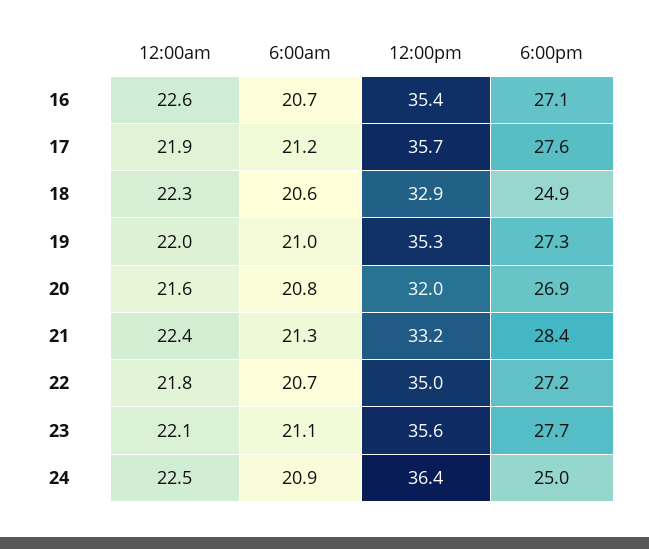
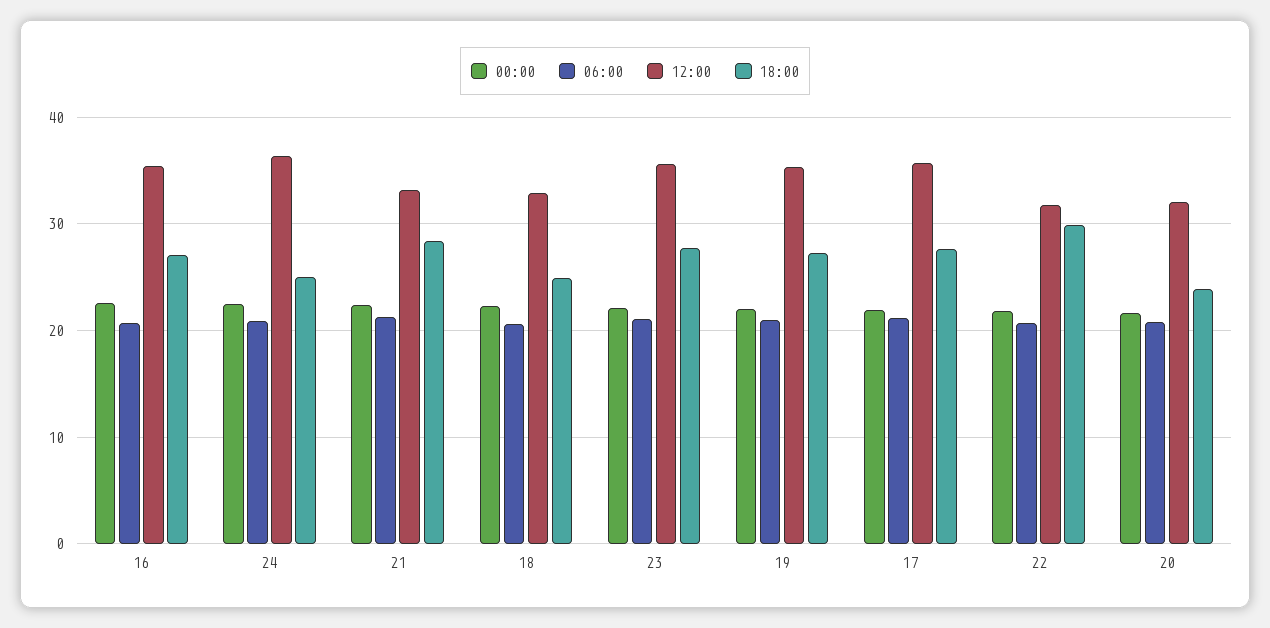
6:00pm, 20: 26.9 -> 24
12:00pm, 22: 35 -> 32
6:00pm, 22: 27.2 -> 30

